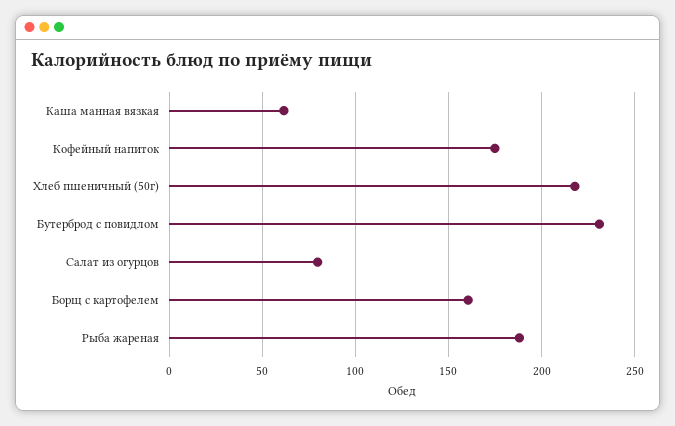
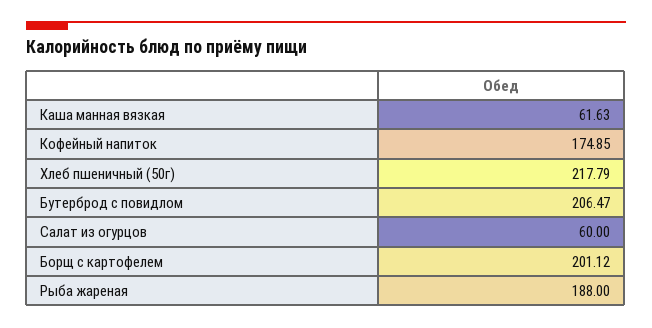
Бутерброд с повидлом: 230 -> 206.47
Салат из огурцов: 80 -> 60
Борщ с картофелем: 160 -> 201.12

